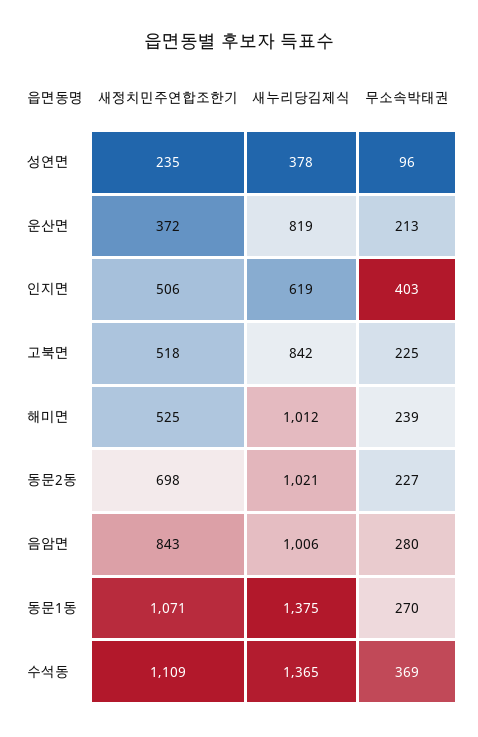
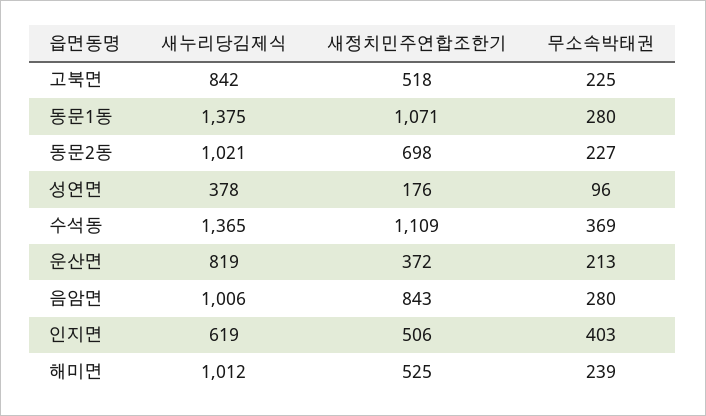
새정치민주연합조한기, 성연면: 235 -> 176
무소속박태권, 동문1동: 270 -> 280

